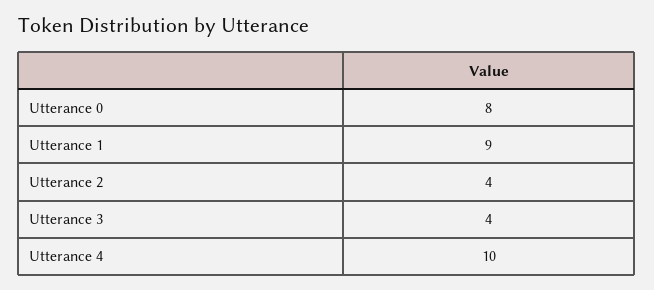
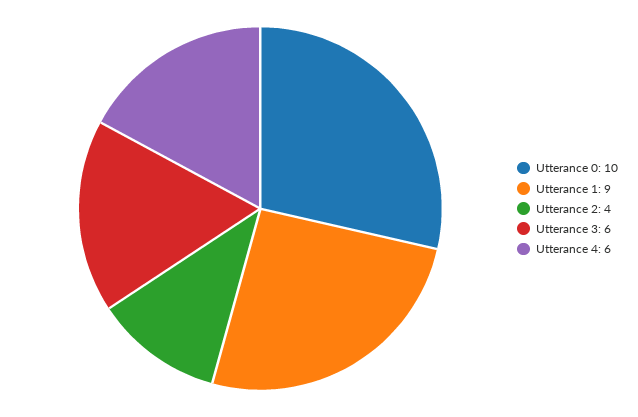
Utterance 0: 8 -> 10
Utterance 3: 4 -> 6
Utterance 4: 10 -> 6

